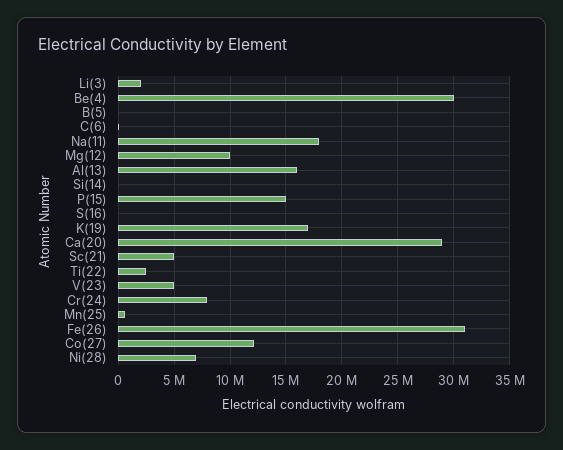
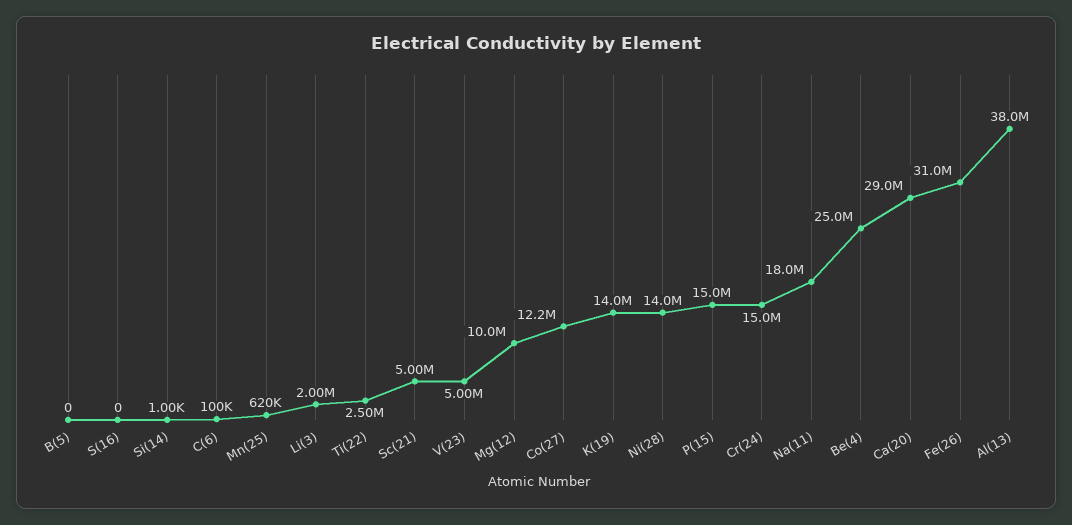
Be(4): 30000000 -> 25000000
Al(13): 16000000 -> 38000000
K(19): 17000000 -> 14000000
Cr(24): 8000000 -> 15000000
Ni(28): 7000000 -> 14000000

